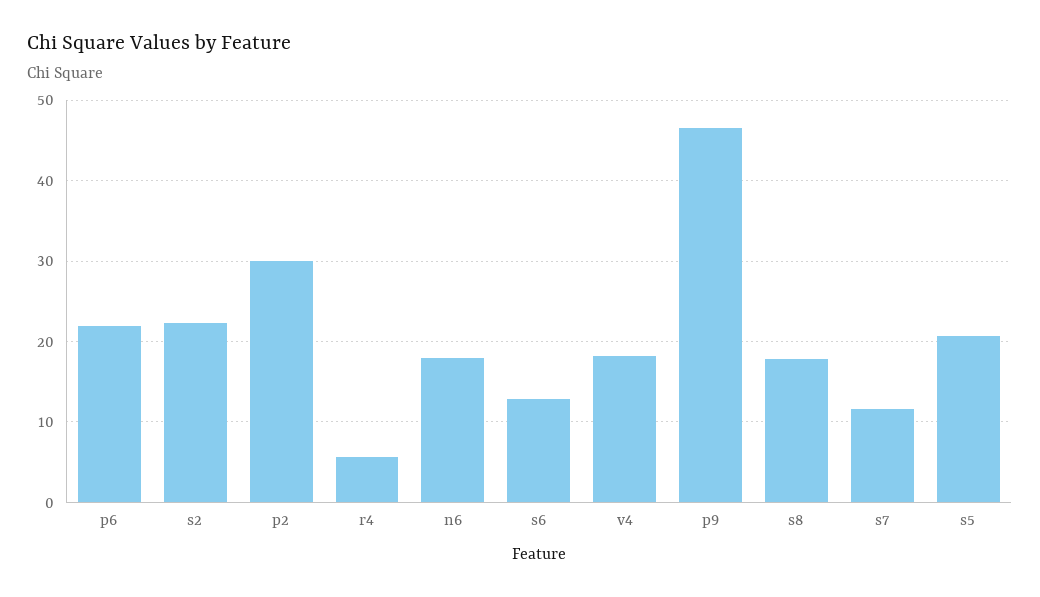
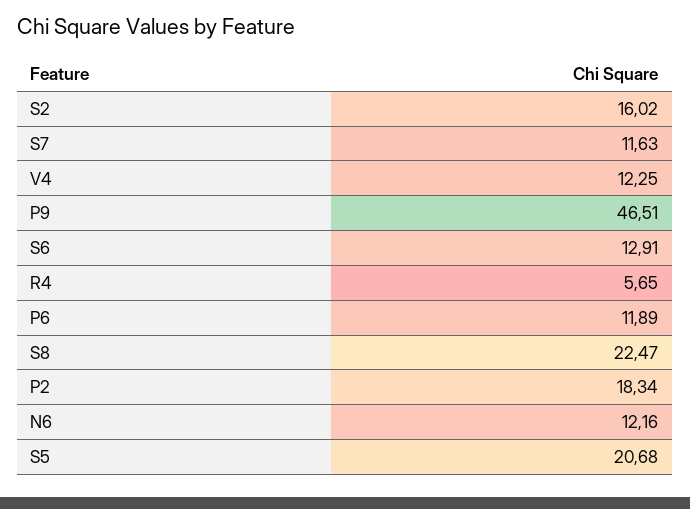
p6: 22 -> 11.89
s2: 22 -> 16.02
p2: 30 -> 18.34
n6: 18 -> 12.16
v4: 18 -> 12.25
s8: 18 -> 22.47

